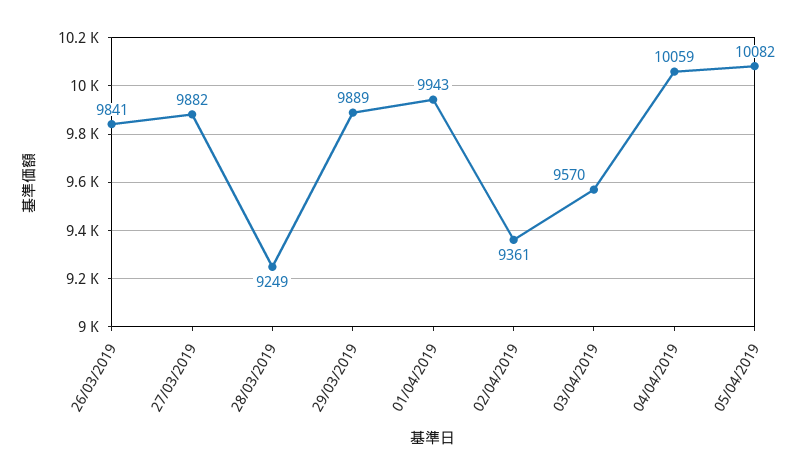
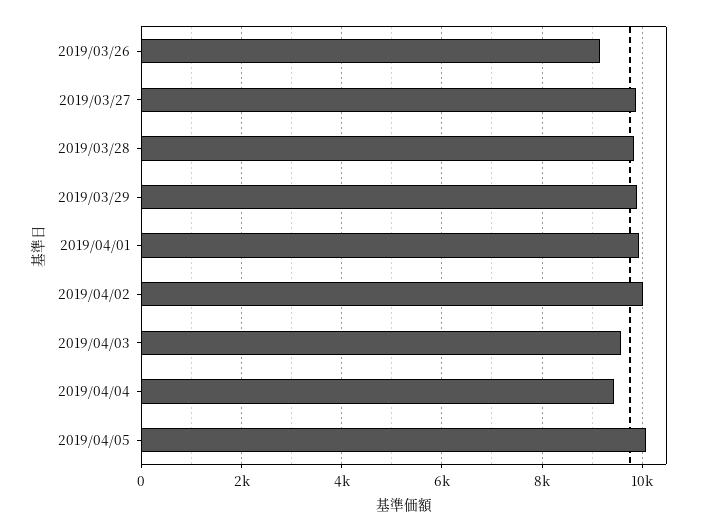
26/03/2019: 9841 -> 9200
28/03/2019: 9249 -> 9800
02/04/2019: 9361 -> 10000
04/04/2019: 10059 -> 9400

